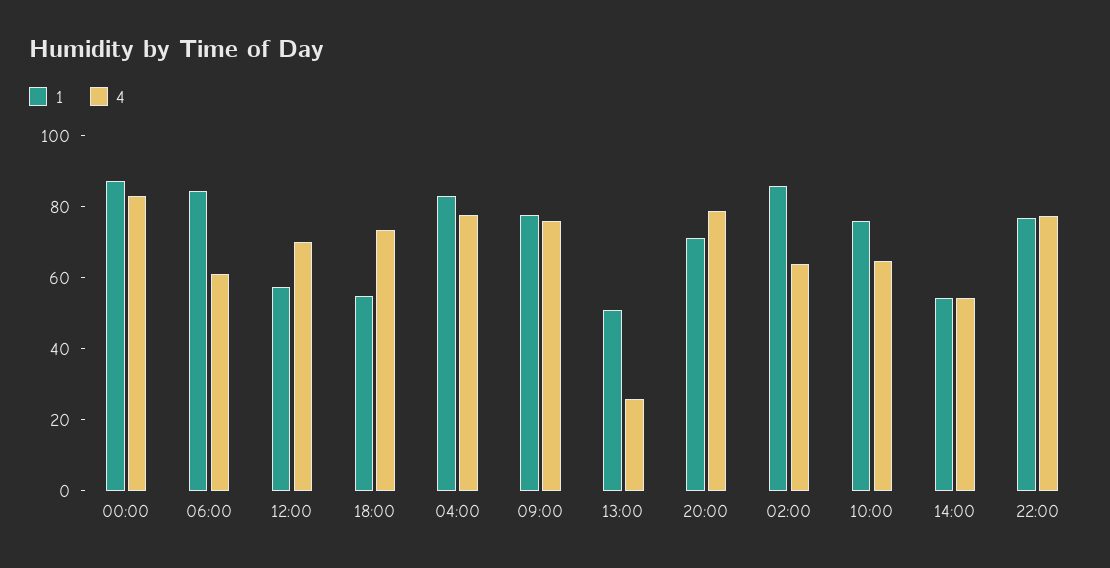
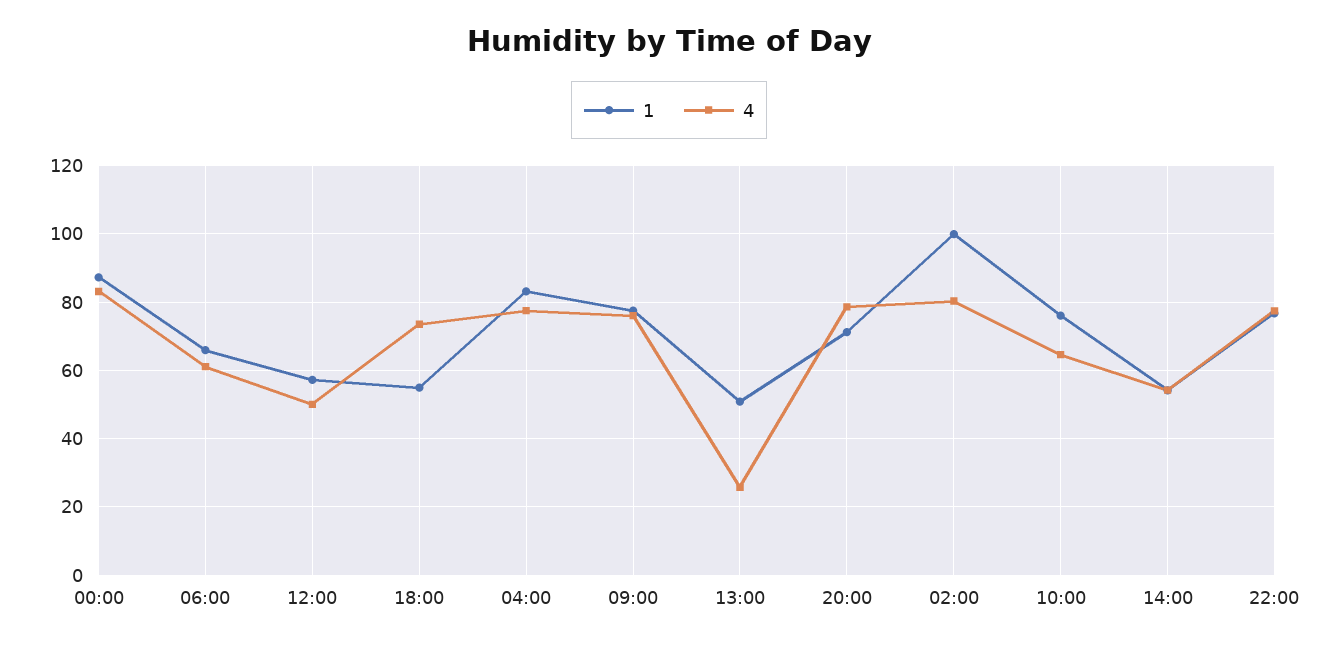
1, 06:00: 85 -> 66
4, 12:00: 70 -> 50
1, 02:00: 85 -> 100
4, 02:00: 65 -> 80

